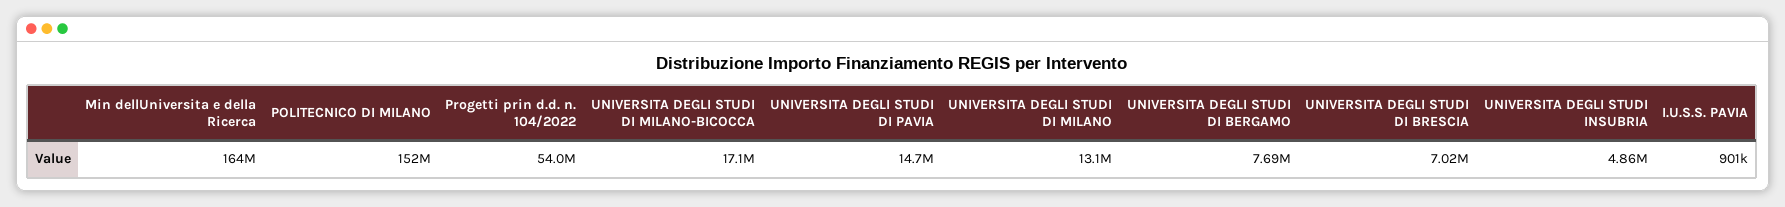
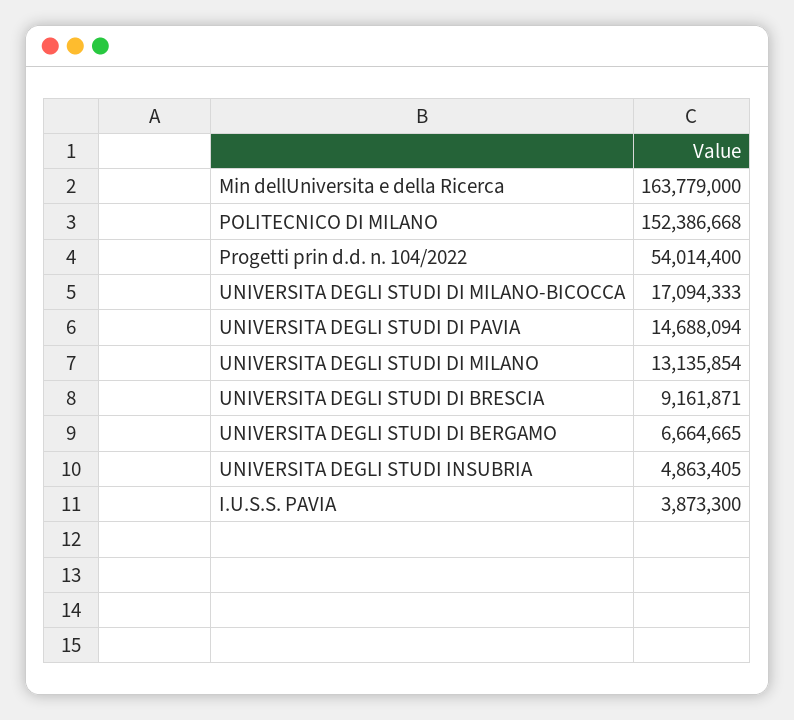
UNIVERSITA DEGLI STUDI DI BERGAMO: 7690000 -> 6664665
UNIVERSITA DEGLI STUDI DI BRESCIA: 7020000 -> 9161871
I.U.S.S. PAVIA: 901000 -> 3873300

